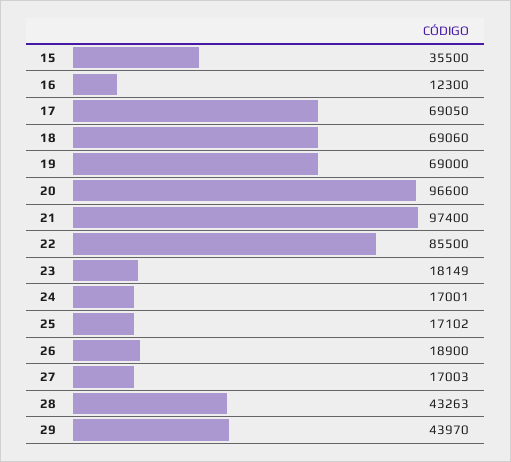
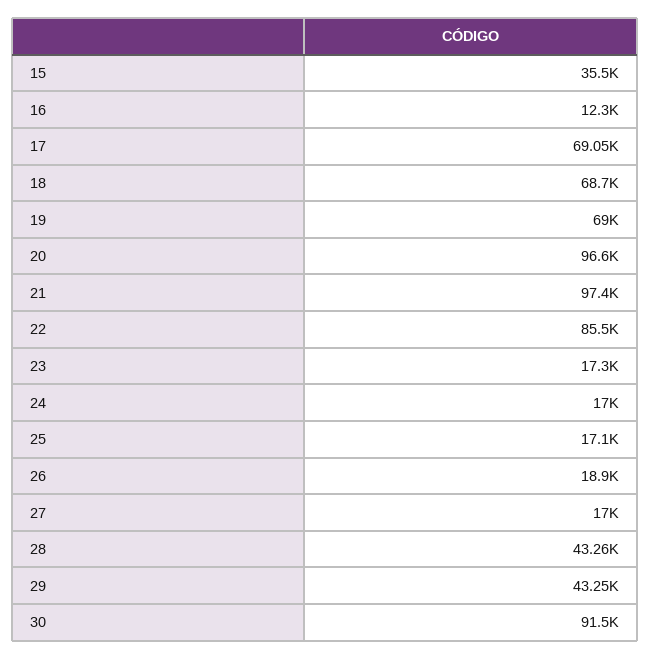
18: 69060 -> 68700
23: 18149 -> 17300
29: 43970 -> 43250
30: none -> 91500

